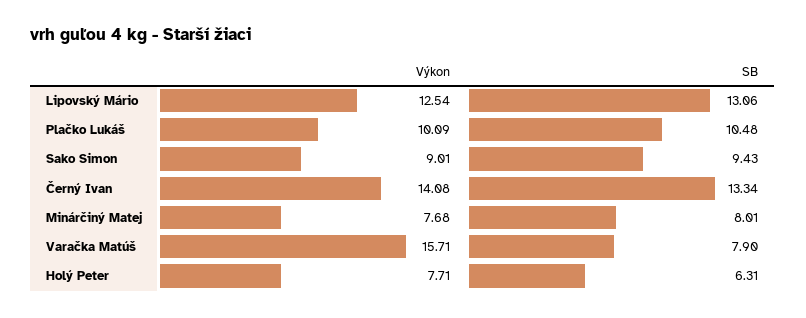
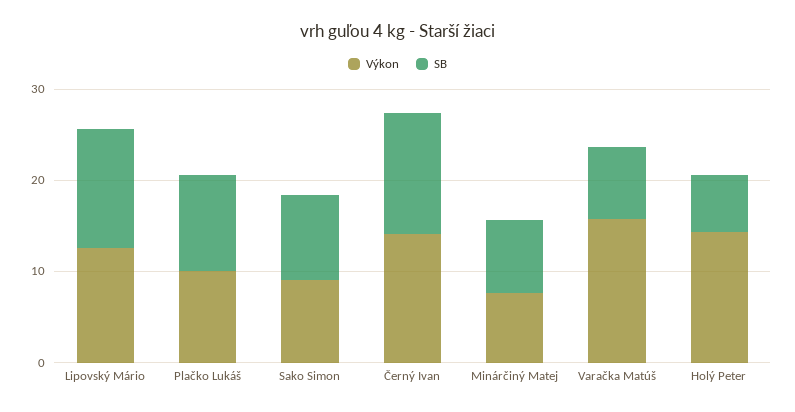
Výkon, Holý Peter: 7.71 -> 14

